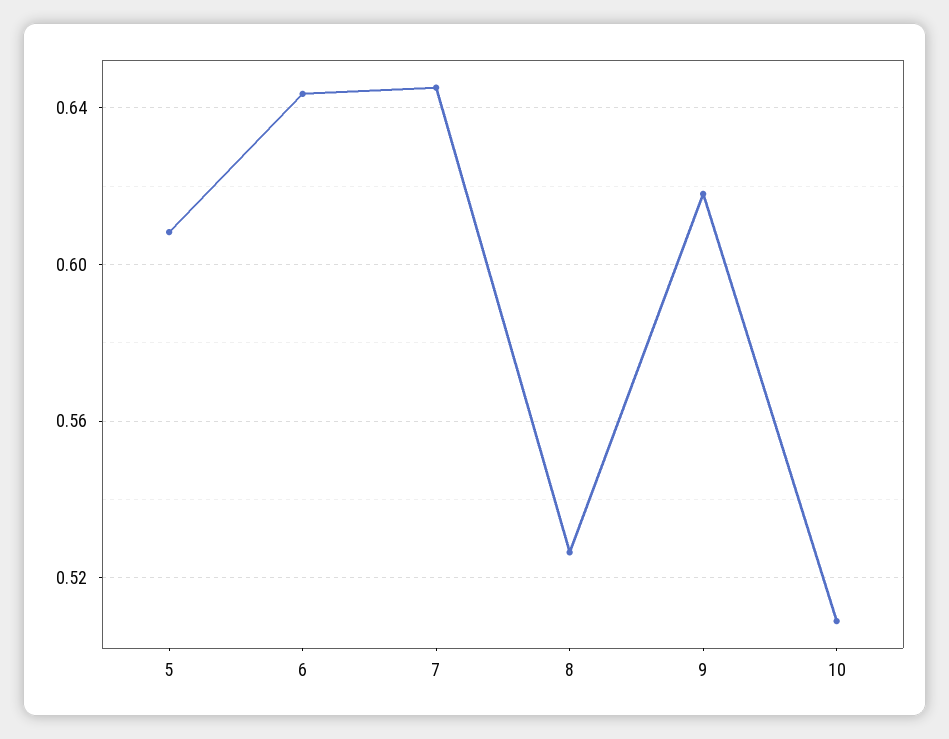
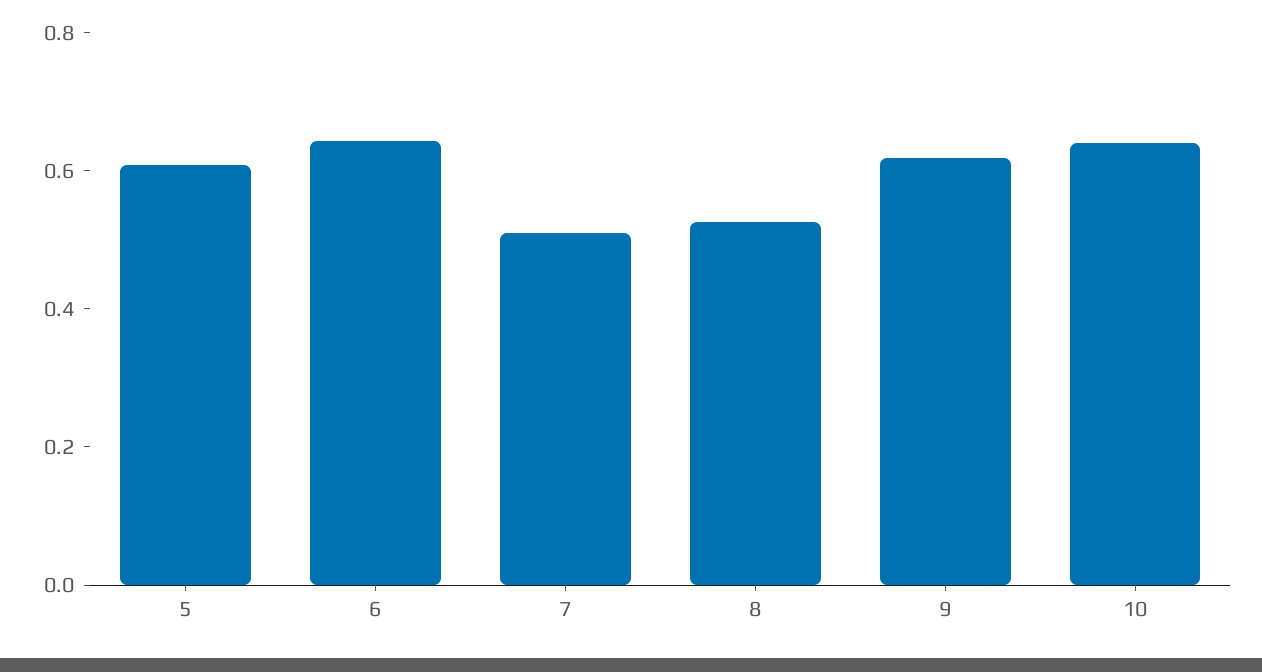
7: 0.645 -> 0.5
10: 0.51 -> 0.65

